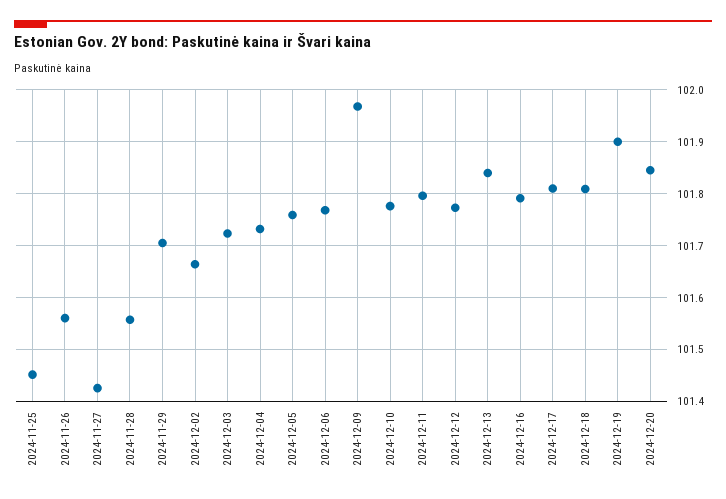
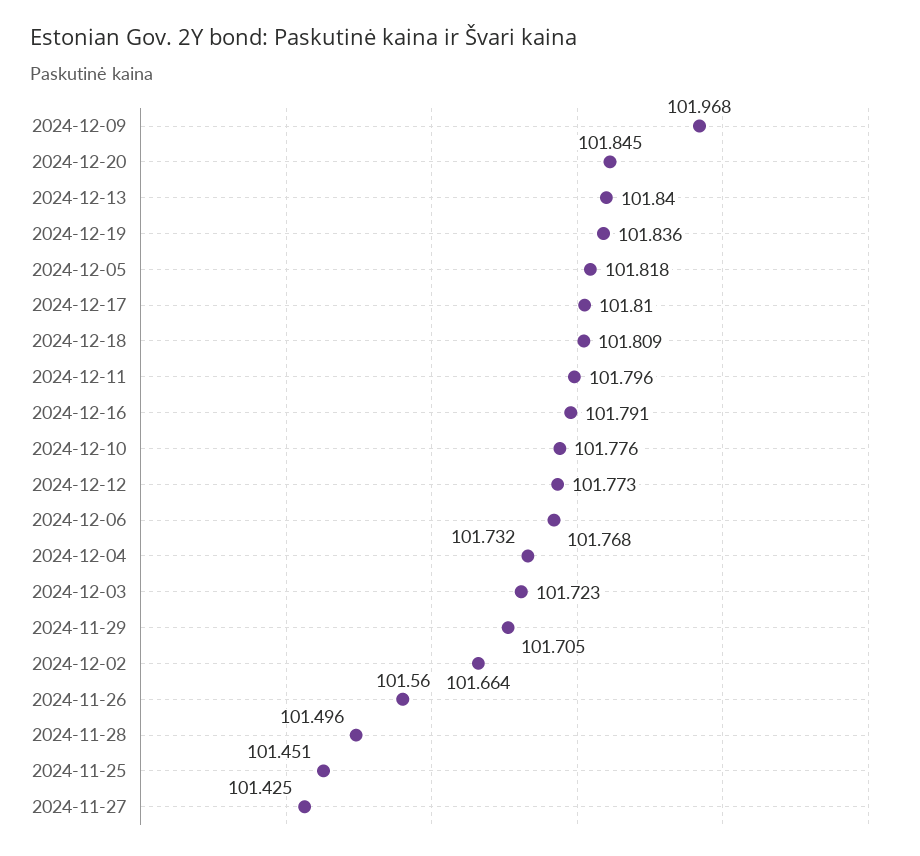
2024-11-28: 101.56 -> 101.496
2024-12-05: 101.76 -> 101.818
2024-12-19: 101.9 -> 101.836

